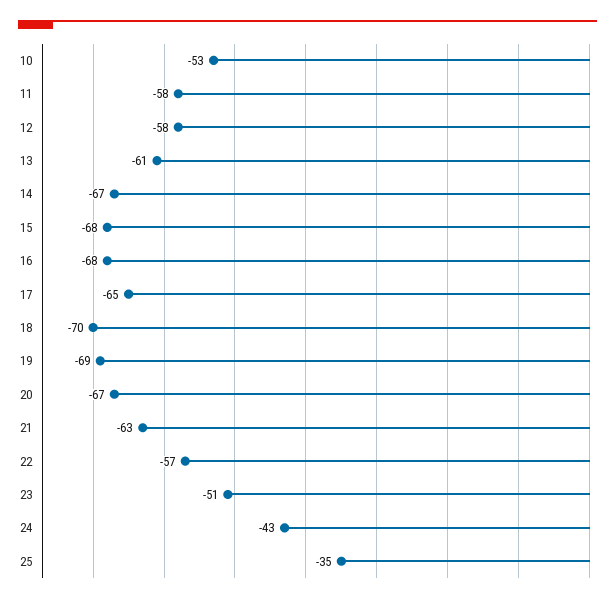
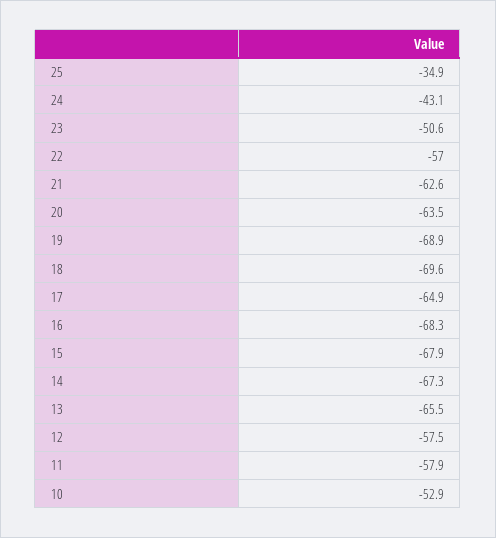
13: -61 -> -65.5
20: -67 -> -63.5

